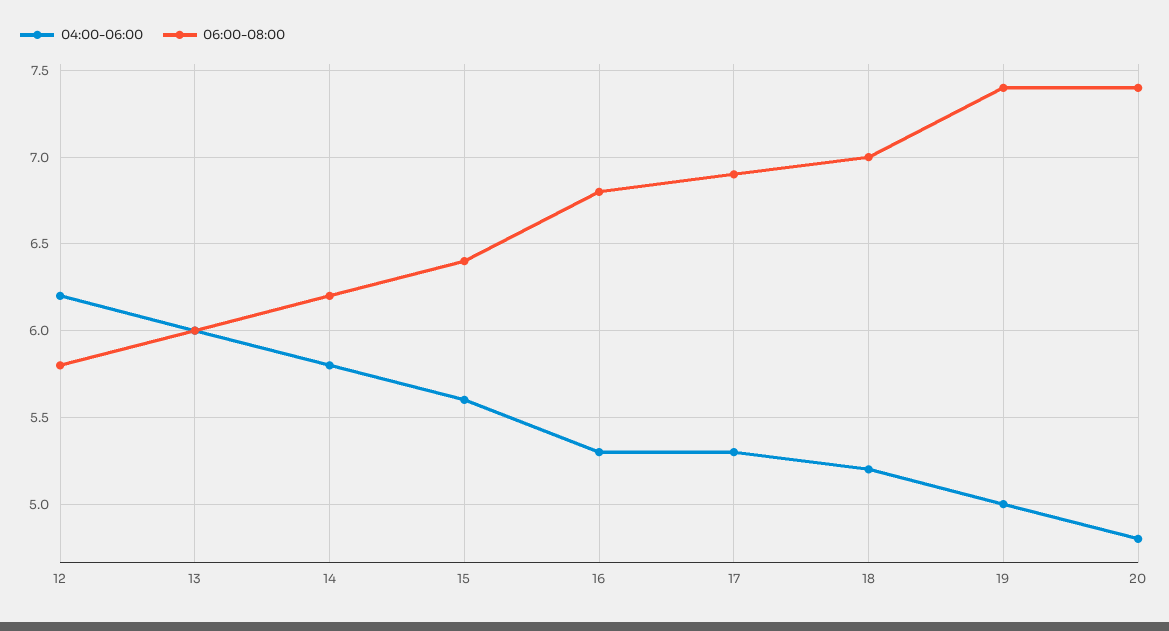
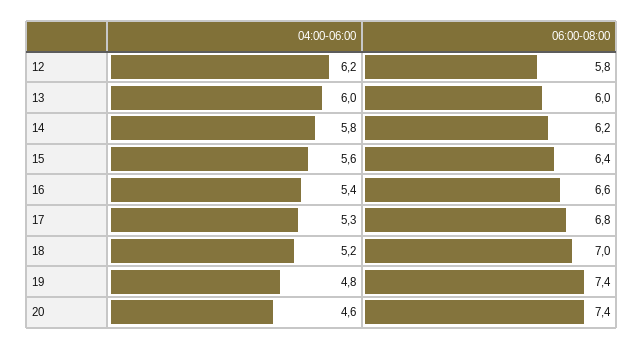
04:00-06:00, 16: 5.3 -> 5.4
06:00-08:00, 16: 6.8 -> 6.6
06:00-08:00, 17: 6.9 -> 6.8
04:00-06:00, 19: 5 -> 4.8
04:00-06:00, 20: 4.8 -> 4.6

